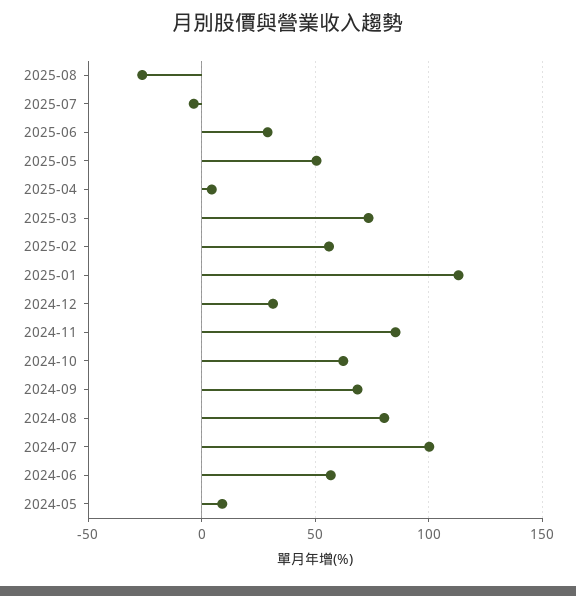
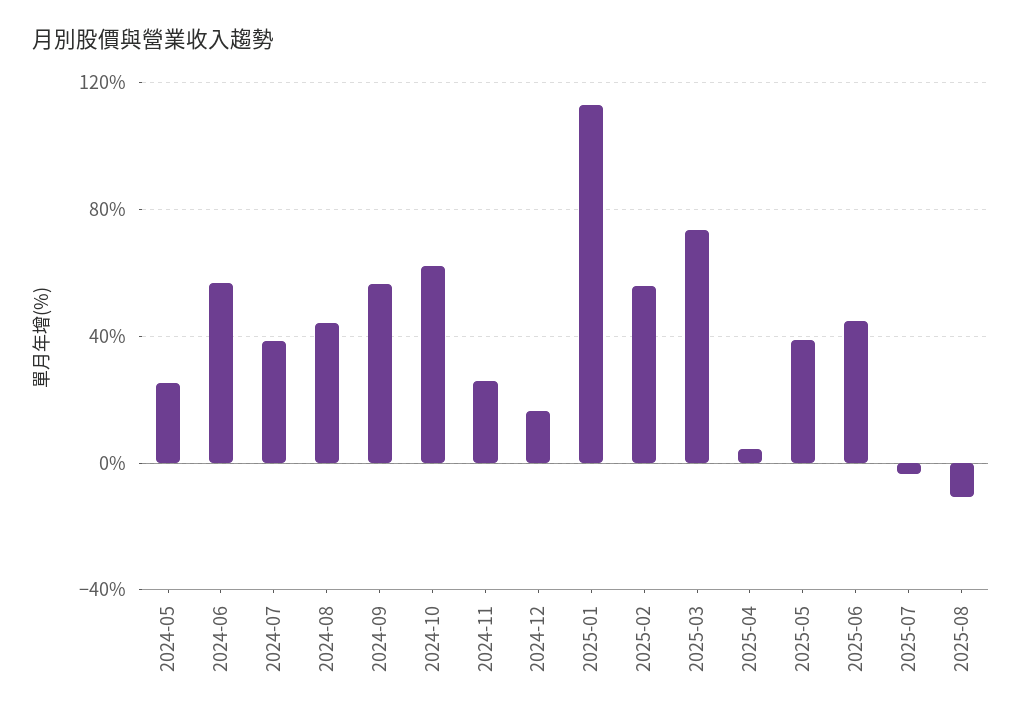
2025-08: -25 -> -10
2025-06: 30 -> 45
2025-05: 50 -> 40
2024-12: 30 -> 15
2024-11: 85 -> 25
2024-09: 70 -> 55
2024-08: 80 -> 45
2024-07: 100 -> 40
2024-05: 10 -> 25

